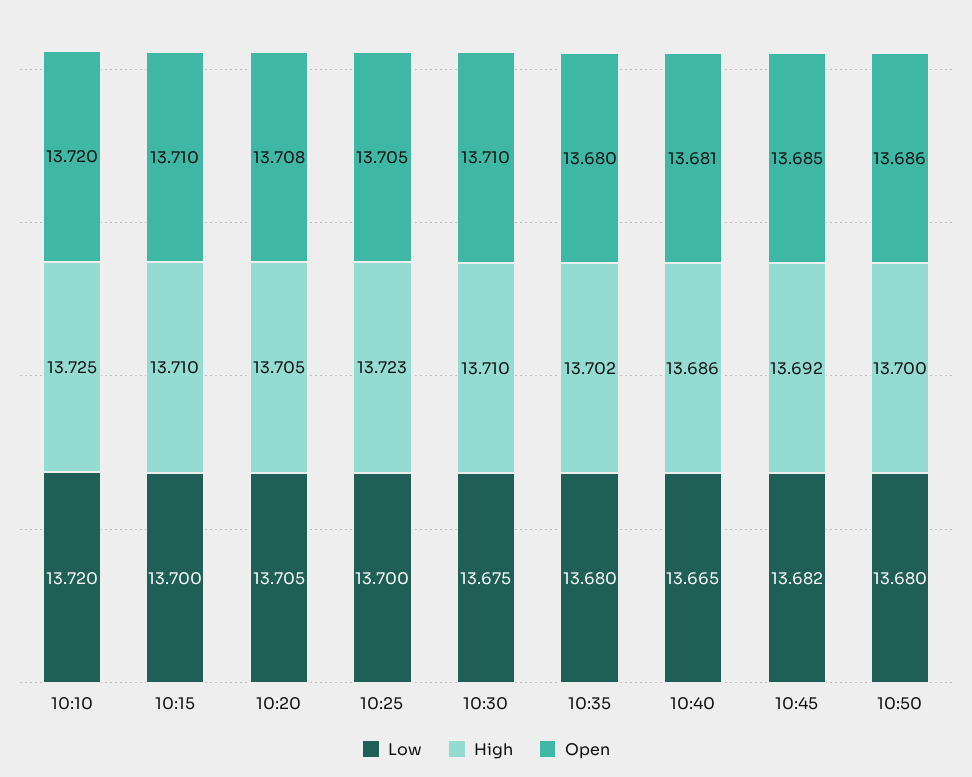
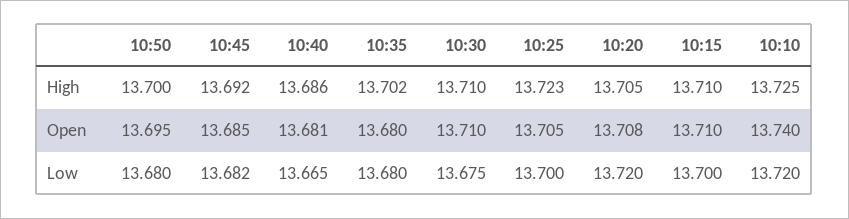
Open, 10:10: 13.72 -> 13.74
Low, 10:20: 13.705 -> 13.72
Open, 10:50: 13.686 -> 13.695

